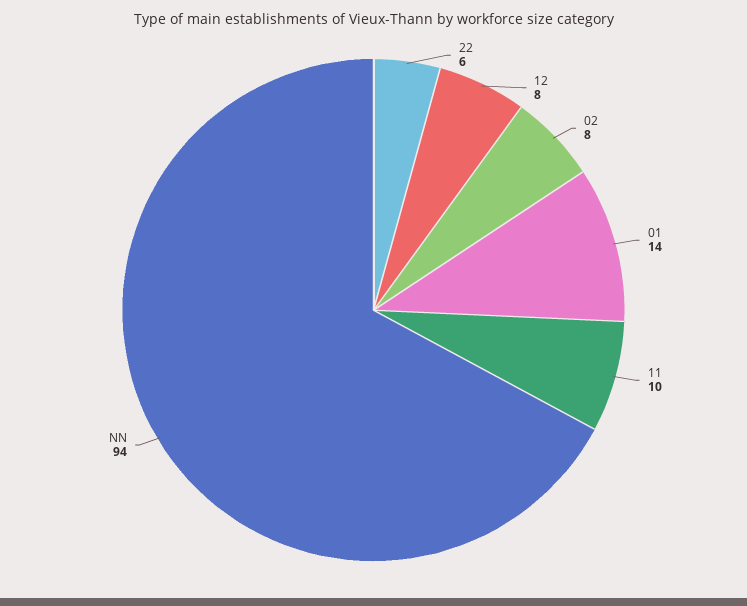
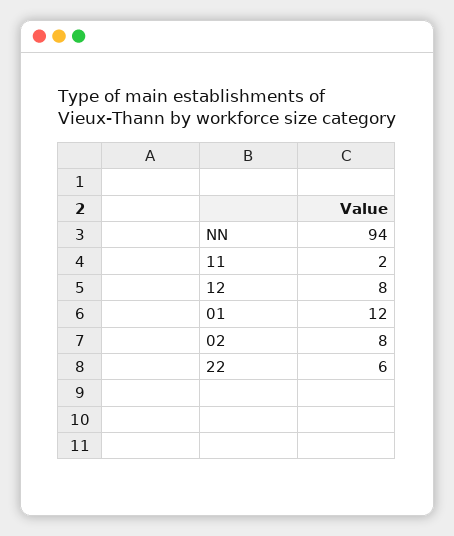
01: 14 -> 12
11: 10 -> 2

